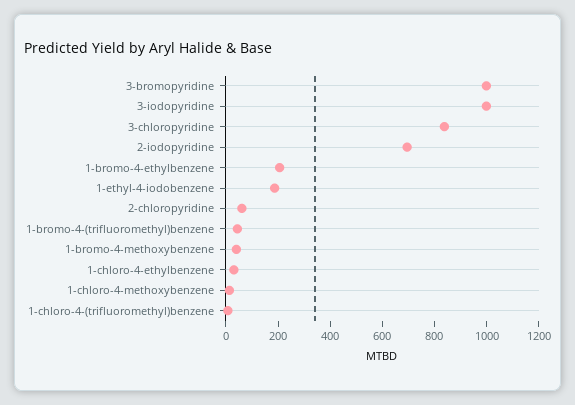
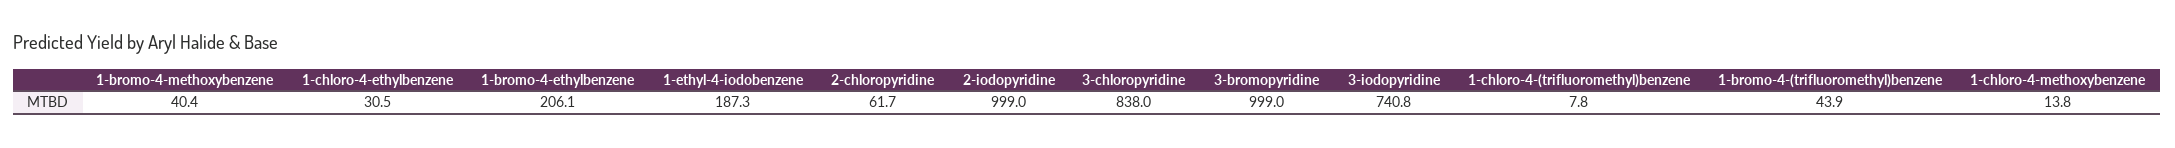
3-iodopyridine: 1000 -> 740.8
2-iodopyridine: 700 -> 999

